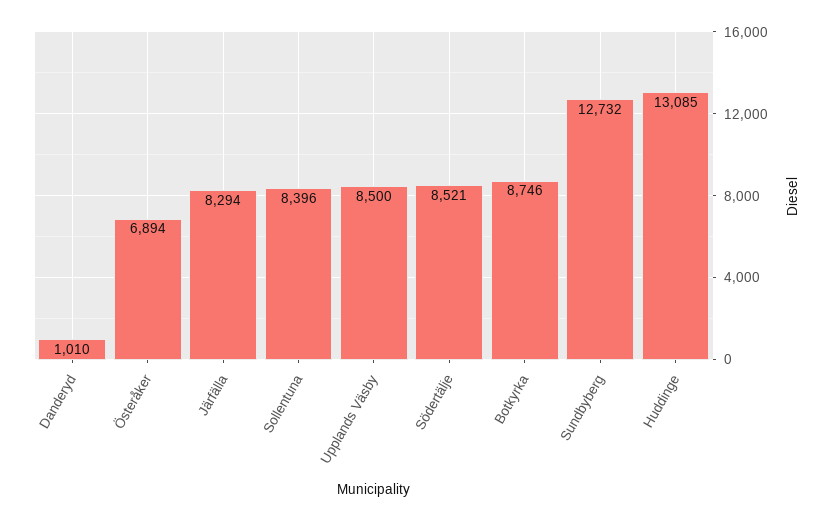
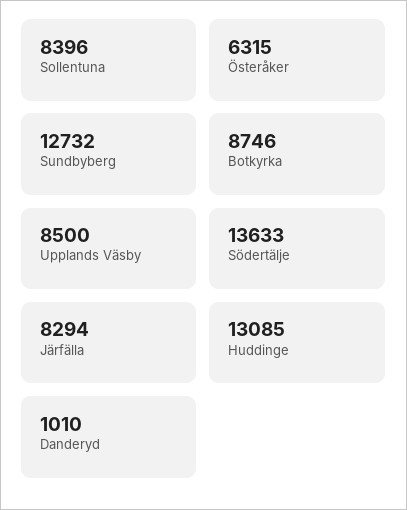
Österåker: 6894 -> 6315
Södertälje: 8521 -> 13633

